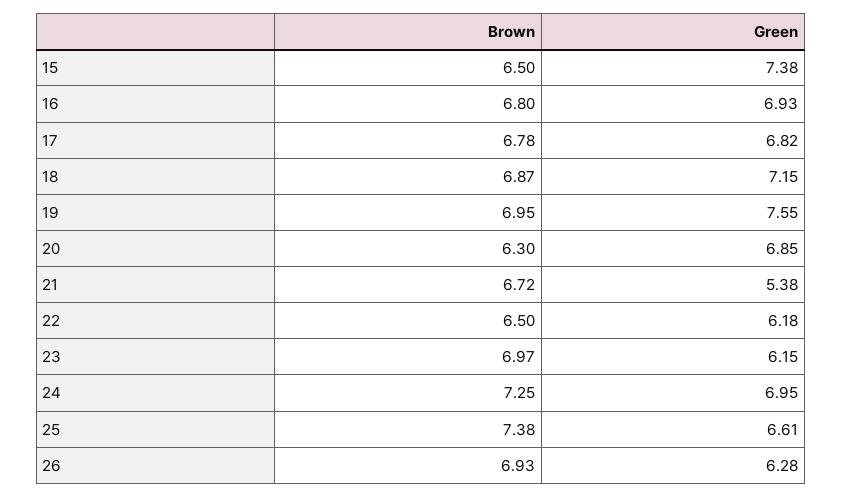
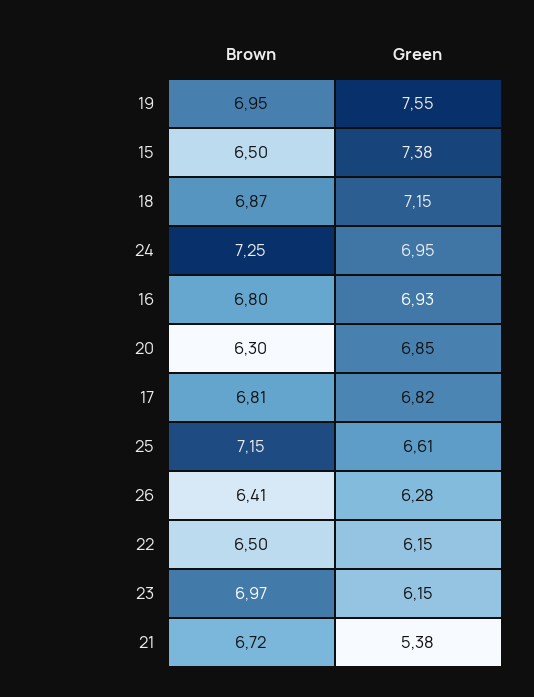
Brown, 17: 6.78 -> 6.81
Green, 22: 6.18 -> 6.15
Brown, 25: 7.38 -> 7.15
Brown, 26: 6.93 -> 6.41

